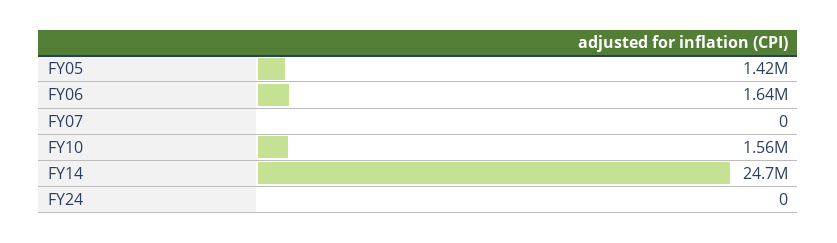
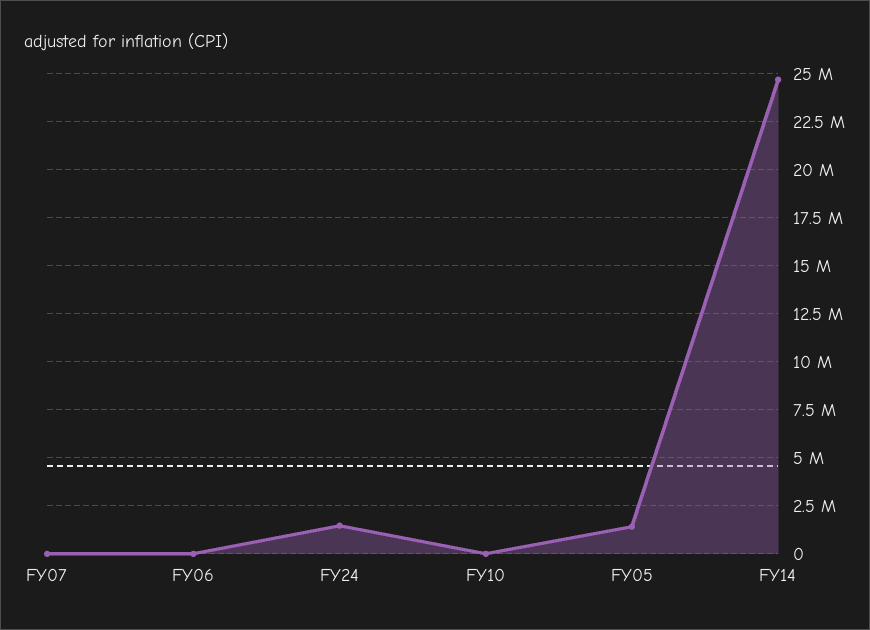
FY06: 1640000 -> 0
FY10: 1560000 -> 0
FY24: 0 -> 1500000

